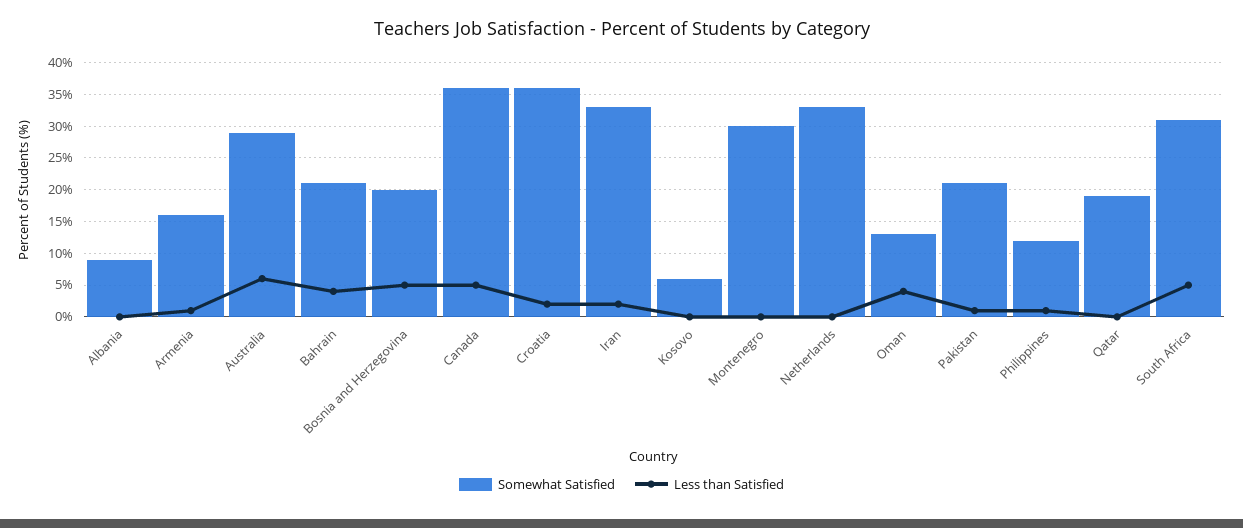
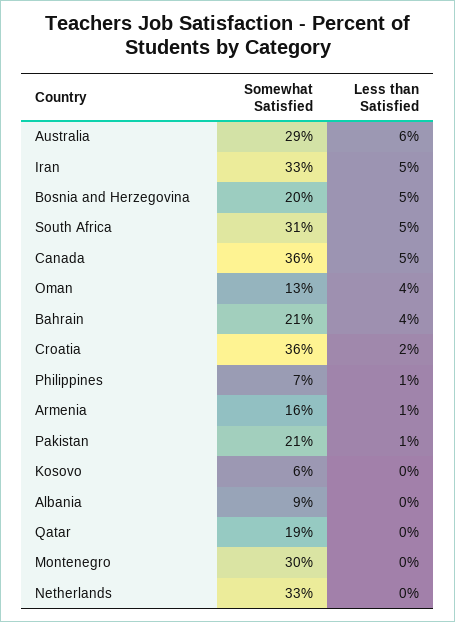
Less than Satisfied, Iran: 2 -> 5
Somewhat Satisfied, Philippines: 12 -> 7

